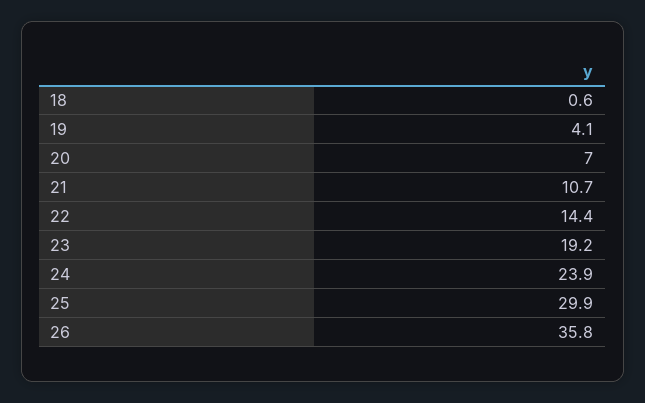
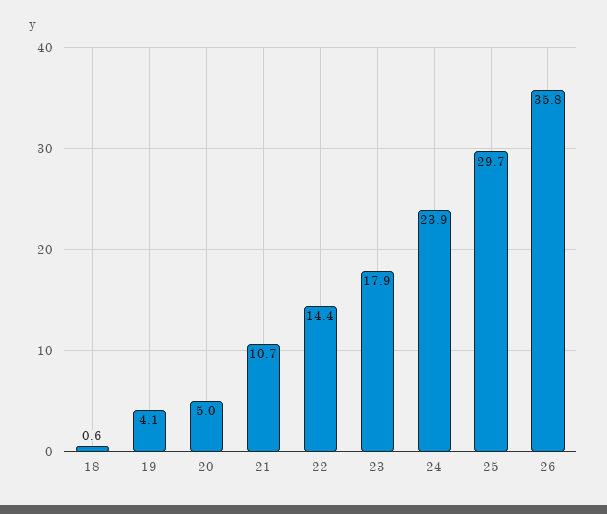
20: 7 -> 5
23: 19.2 -> 17.9
25: 29.9 -> 29.7

